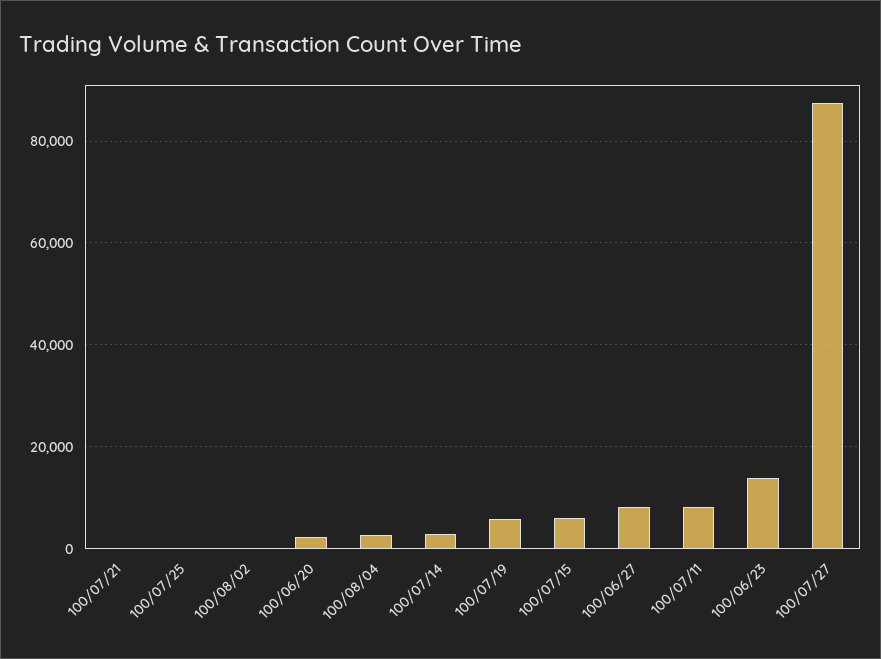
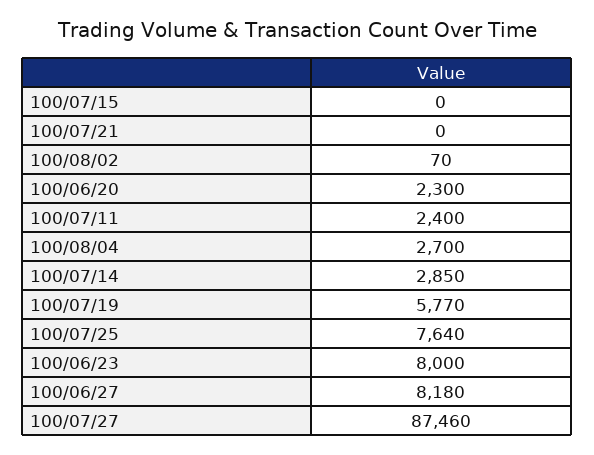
100/07/25: 0 -> 7640
100/07/15: 6000 -> 0
100/07/11: 8000 -> 2400
100/06/23: 14000 -> 8000

